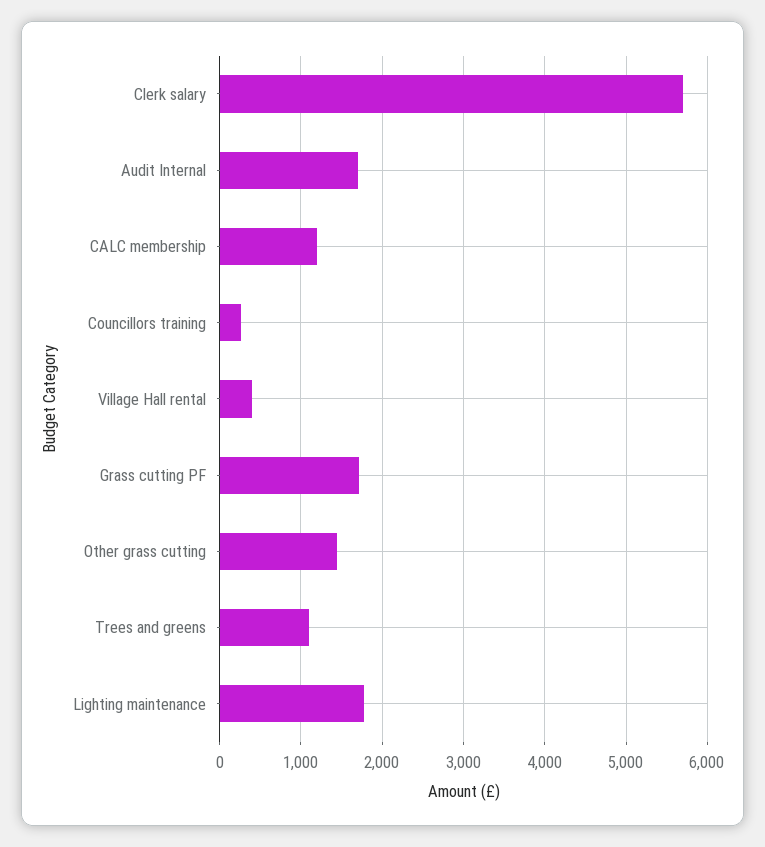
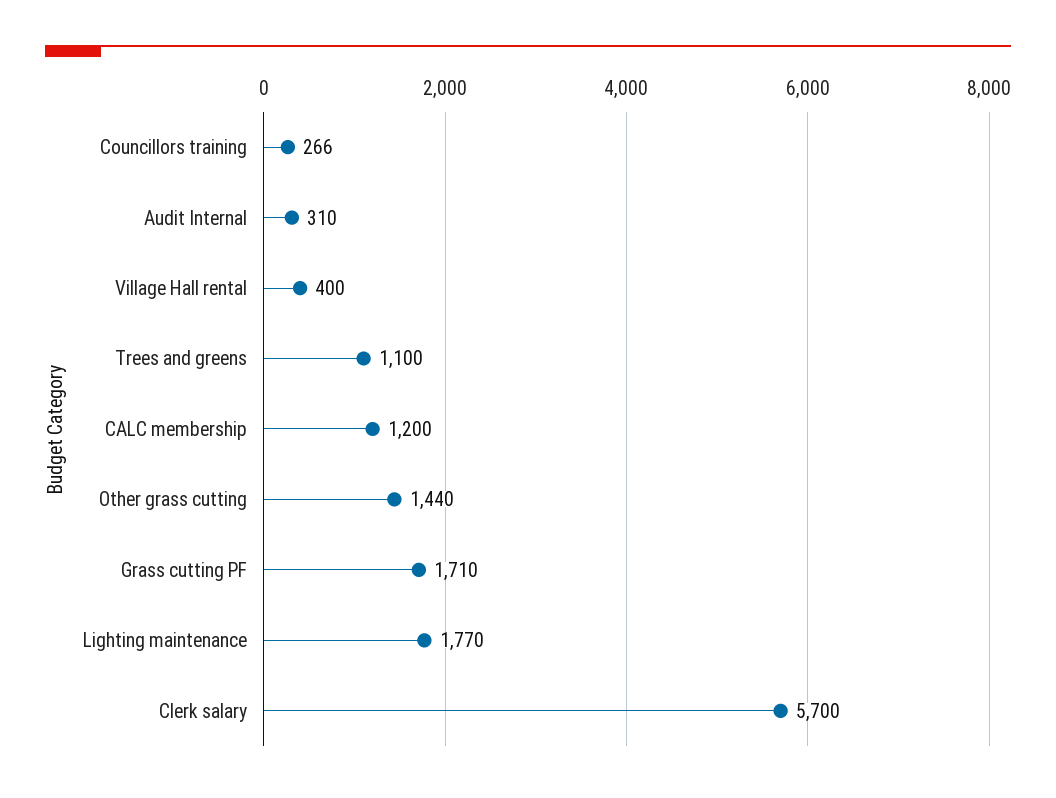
Audit Internal: 1700 -> 310

